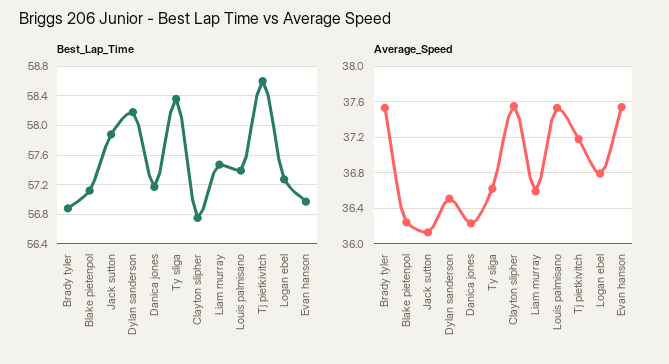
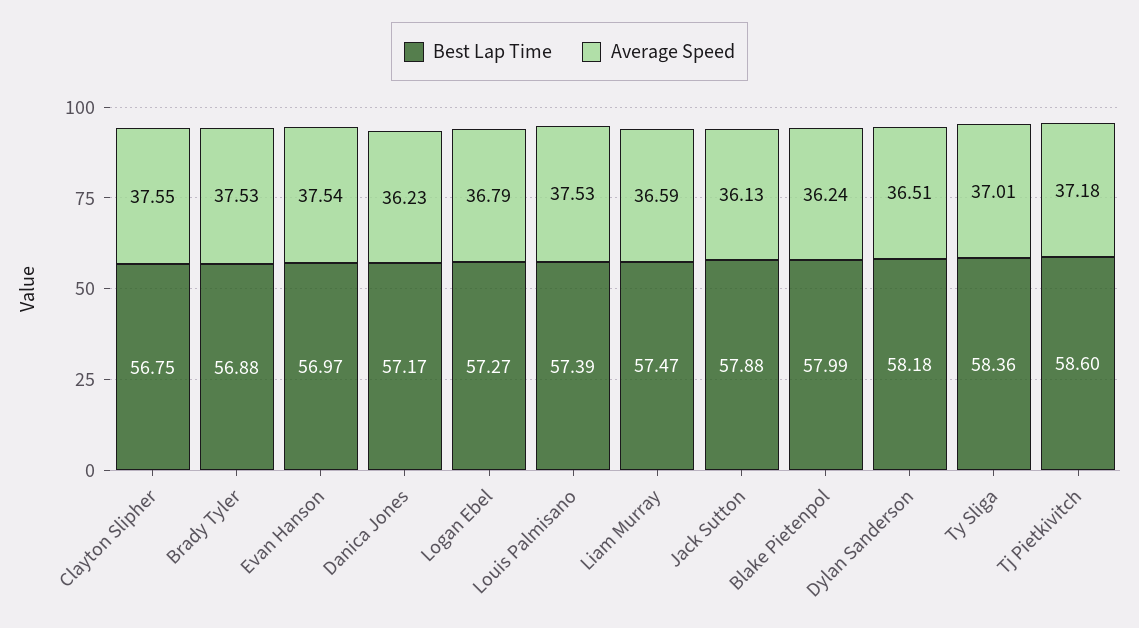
Best_Lap_Time, Blake pietenpol: 57.1 -> 57.99
Average_Speed, Ty sliga: 36.6 -> 37.01

